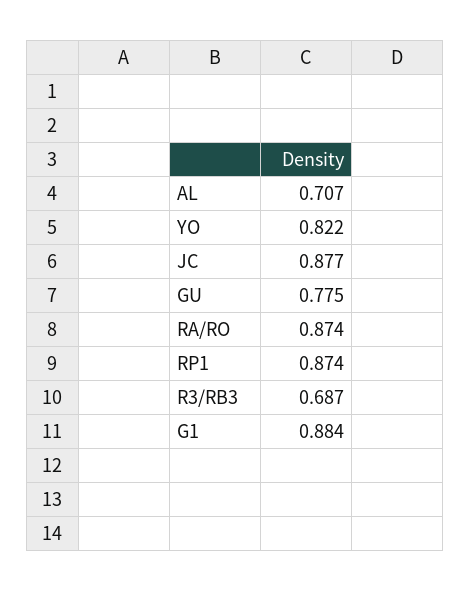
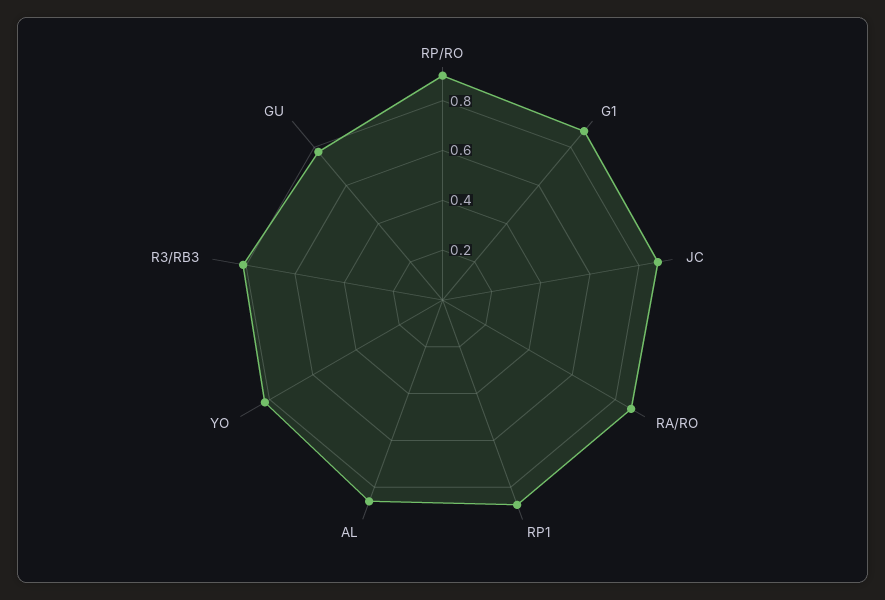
AL: 0.707 -> 0.85
R3/RB3: 0.687 -> 0.8
RP/RO: none -> 0.9

